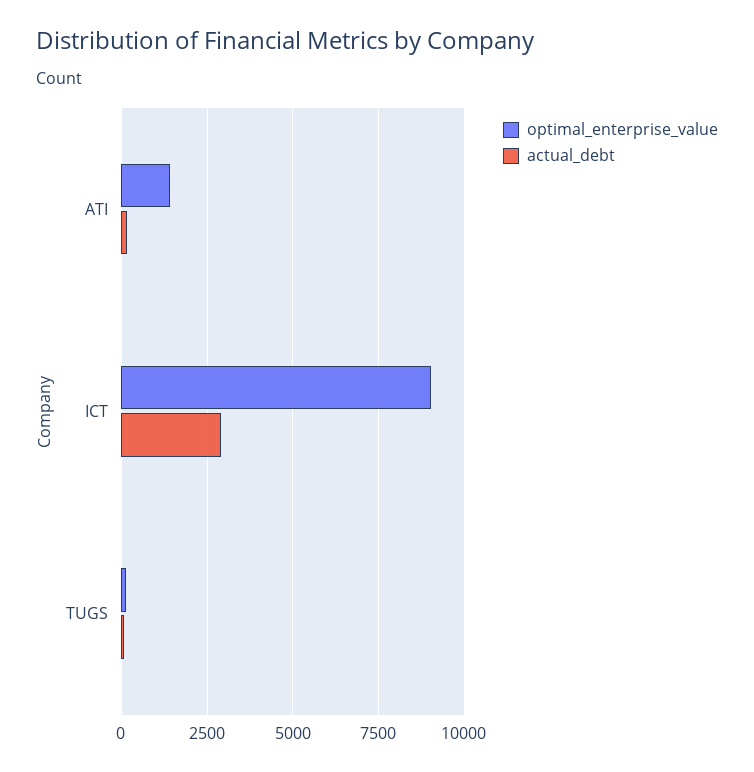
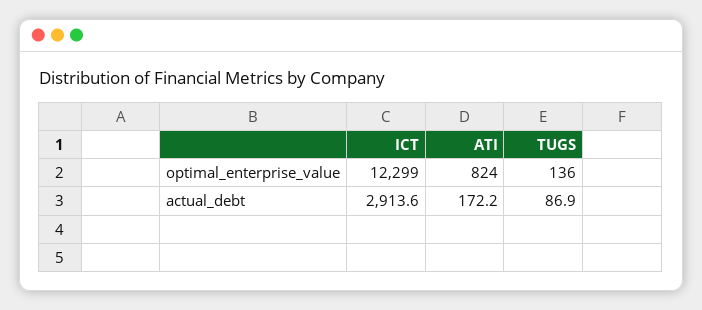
optimal_enterprise_value, ATI: 1500 -> 824
optimal_enterprise_value, ICT: 9000 -> 12299

